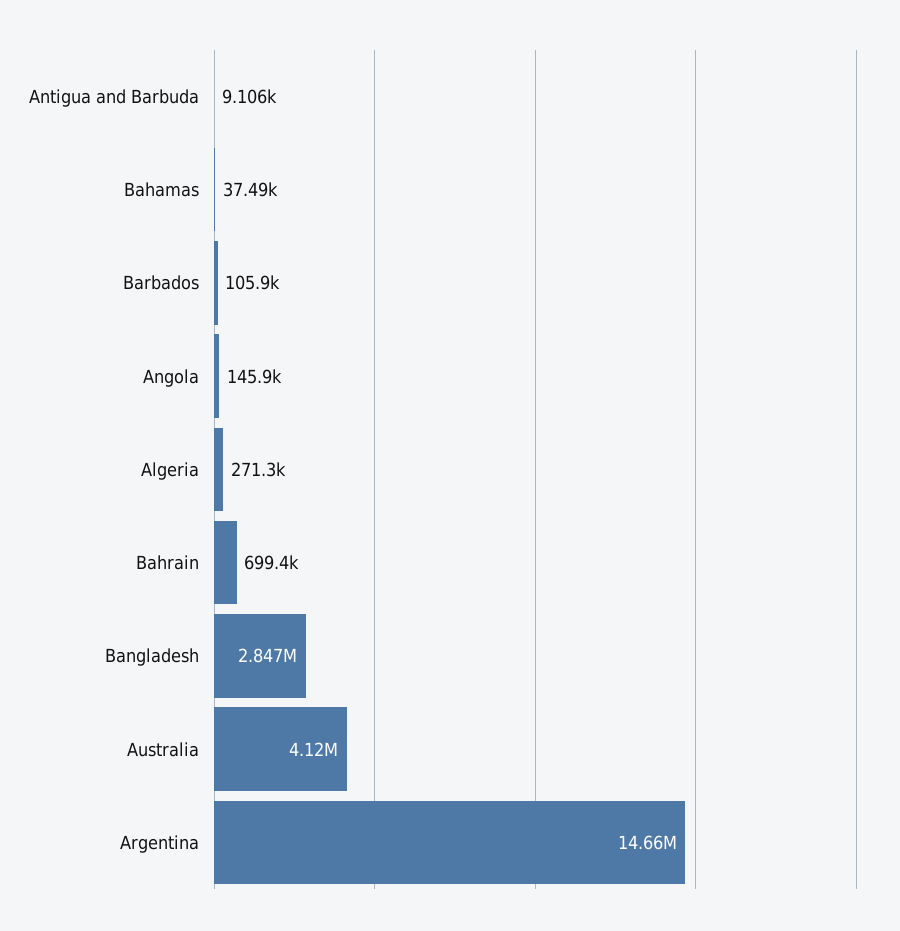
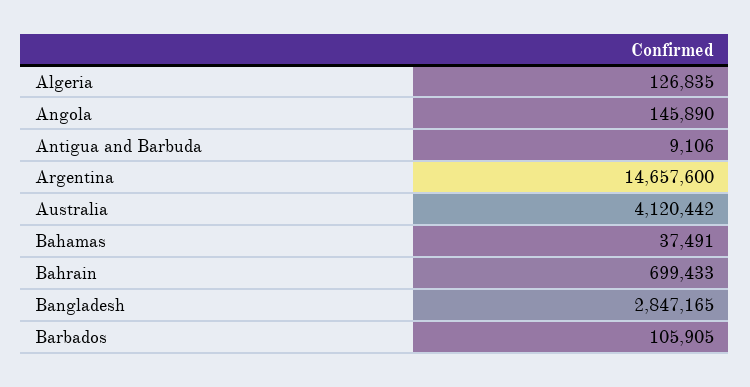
Algeria: 271300 -> 126835

